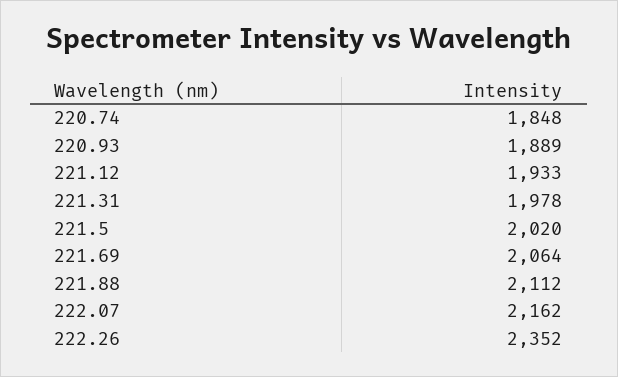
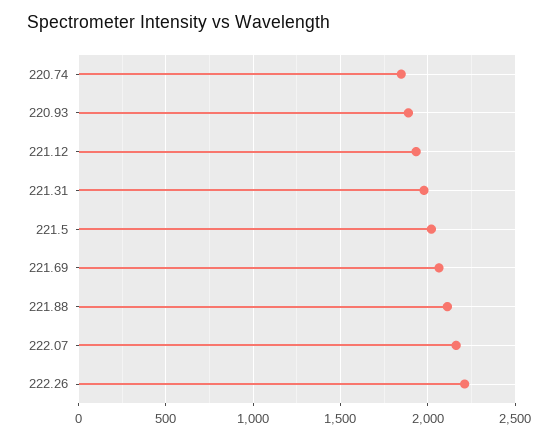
222.26: 2352 -> 2200

